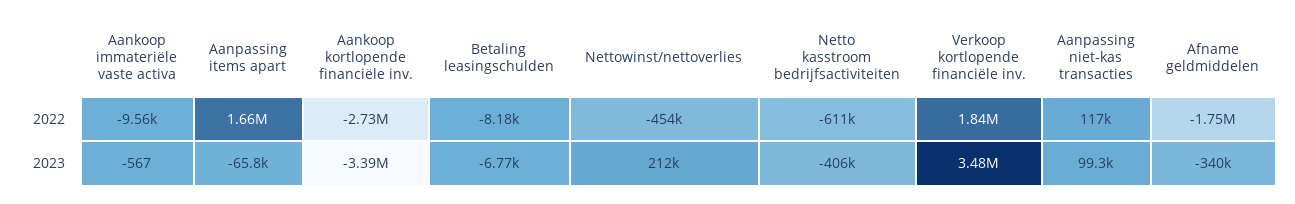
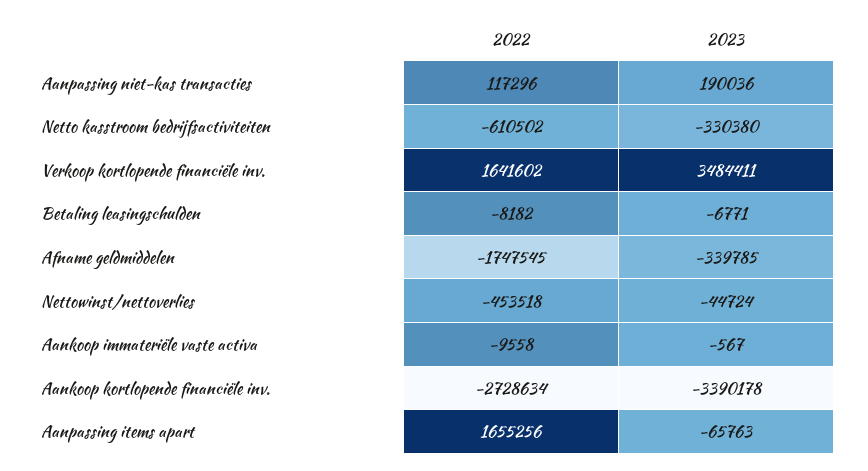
Verkoop kortlopende financiële inv., 2022: 1840000 -> 1641602
Nettowinst/nettoverlies, 2023: 212000 -> -44724
Netto kasstroom bedrijfsactiviteiten, 2023: -406000 -> -330380
Aanpassing niet-kas transacties, 2023: 99300 -> 190036

